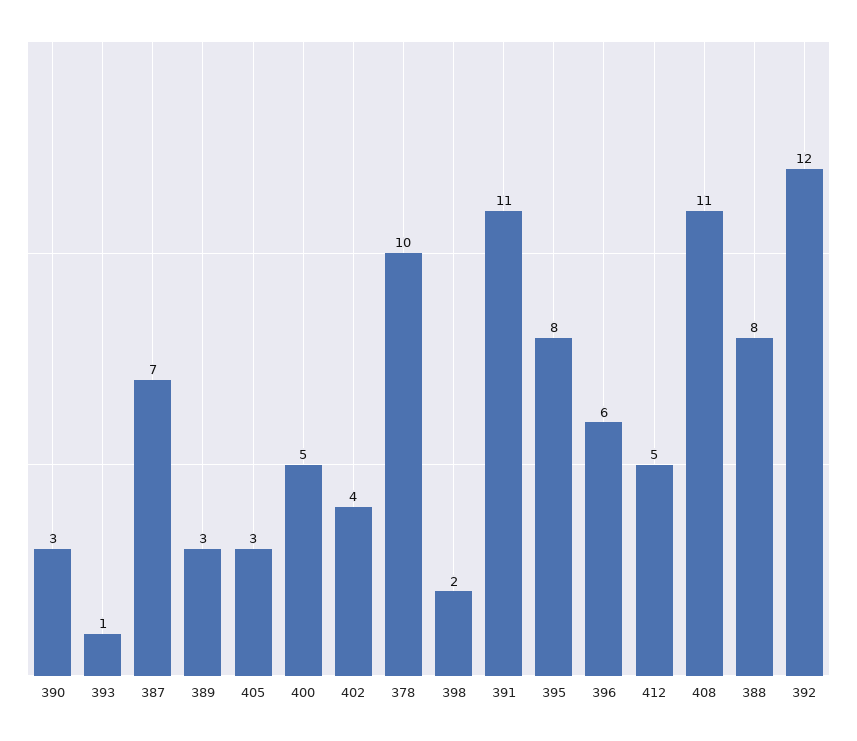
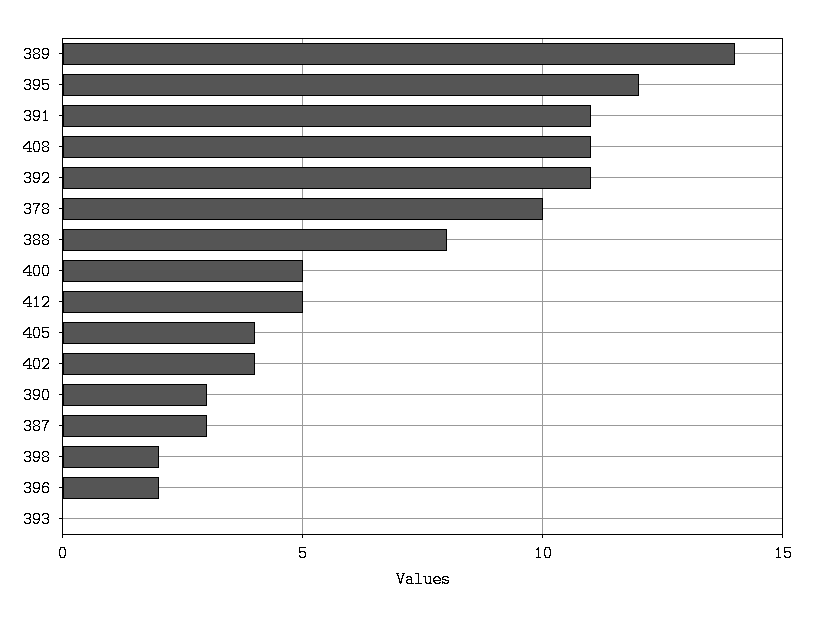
393: 1 -> 0
387: 7 -> 3
389: 3 -> 14
405: 3 -> 4
395: 8 -> 12
396: 6 -> 2
392: 12 -> 11

